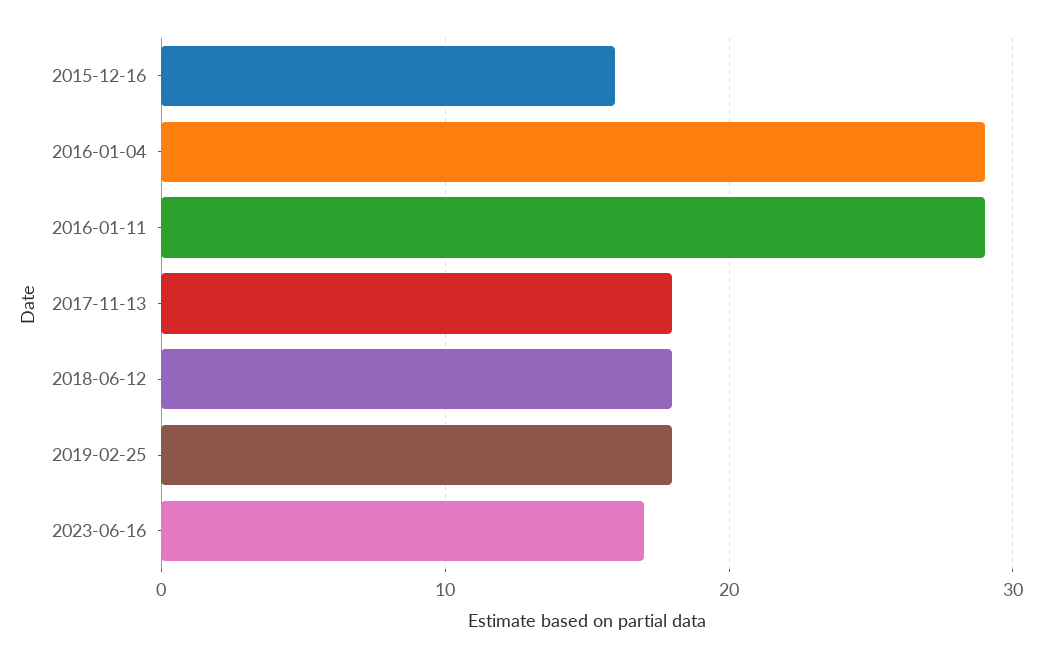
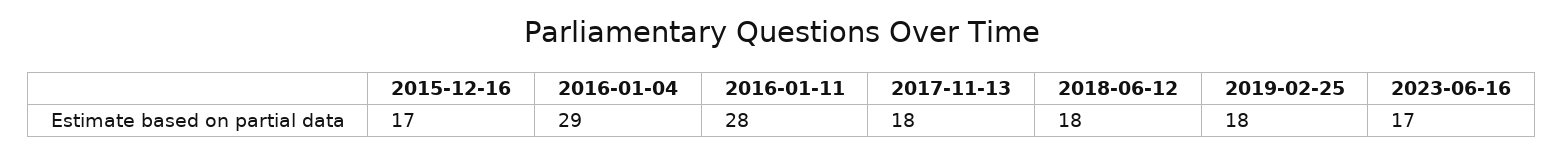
2015-12-16: 16 -> 17
2016-01-11: 29 -> 28

